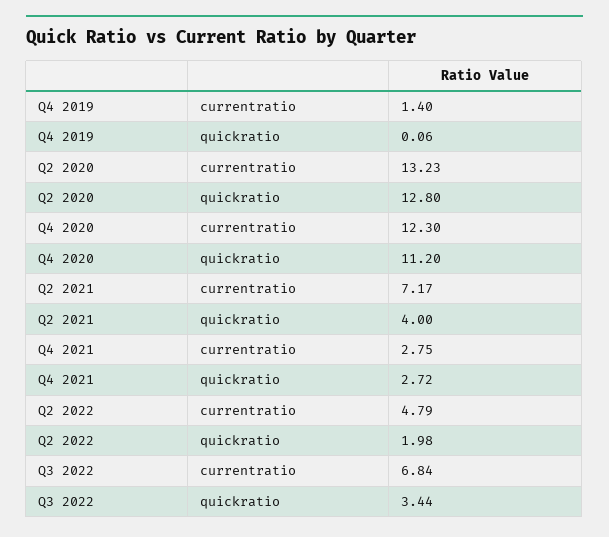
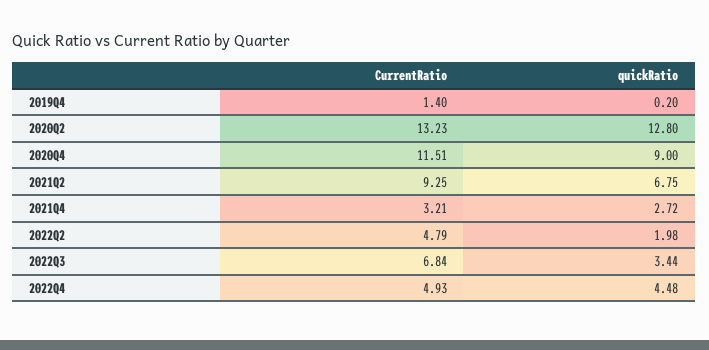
Q4 2019, quickratio: 0.06 -> 0.2
Q4 2020, currentratio: 12.3 -> 11.51
Q4 2020, quickratio: 11.2 -> 9
Q2 2021, currentratio: 7.17 -> 9.25
Q2 2021, quickratio: 4 -> 6.75
Q4 2021, currentratio: 2.75 -> 3.21
2022Q4, currentratio: none -> 4.93
2022Q4, quickratio: none -> 4.48

